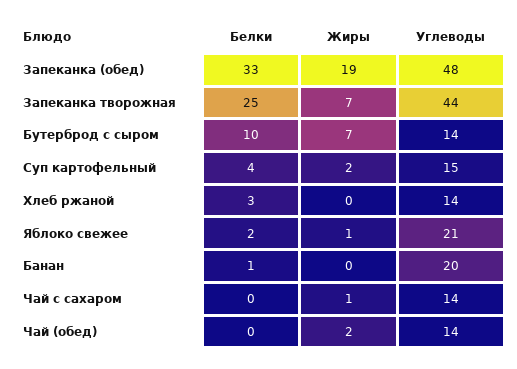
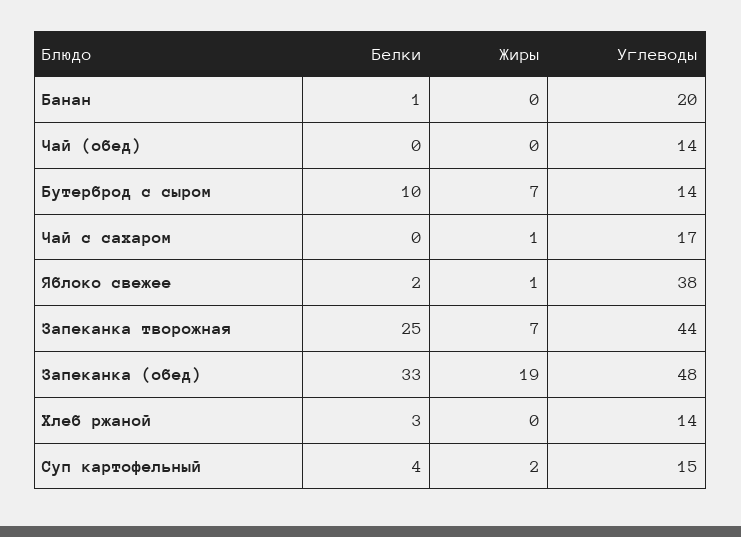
Углеводы, Яблоко свежее: 21 -> 38
Углеводы, Чай с сахаром: 14 -> 17
Жиры, Чай (обед): 2 -> 0

